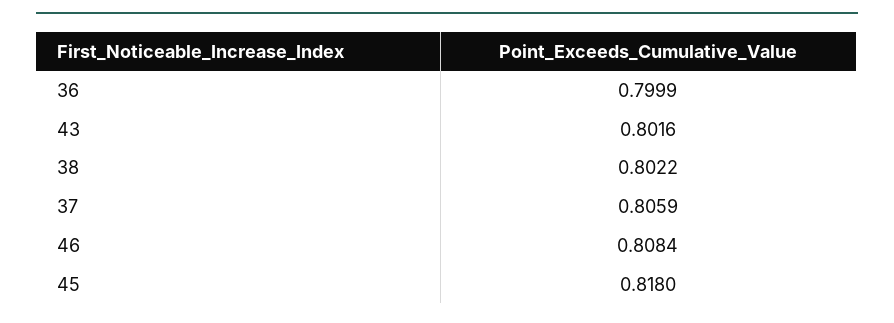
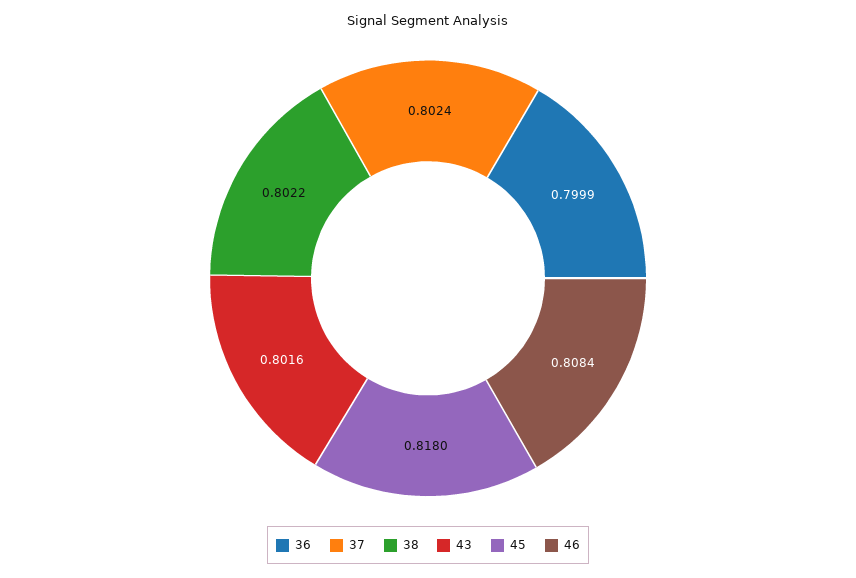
37: 0.8059 -> 0.8024

